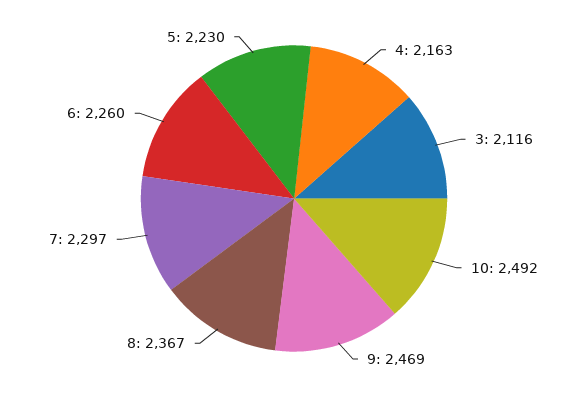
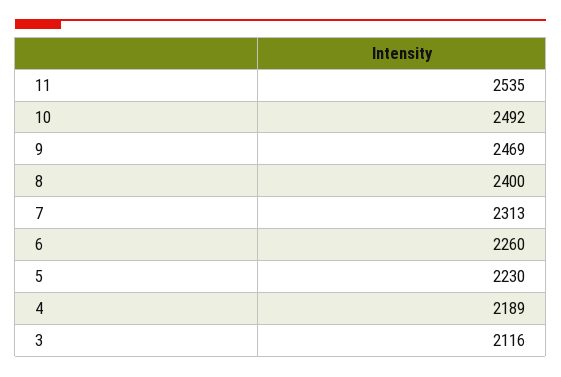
4: 2163 -> 2189
8: 2367 -> 2400
7: 2297 -> 2313
11: none -> 2535

